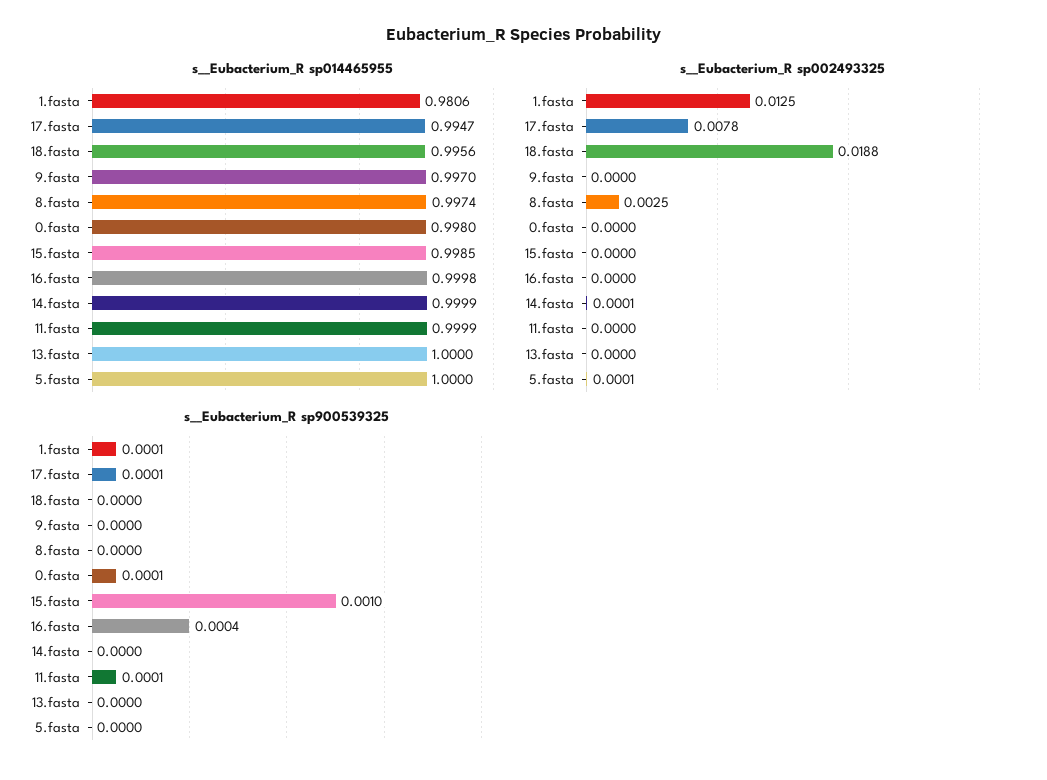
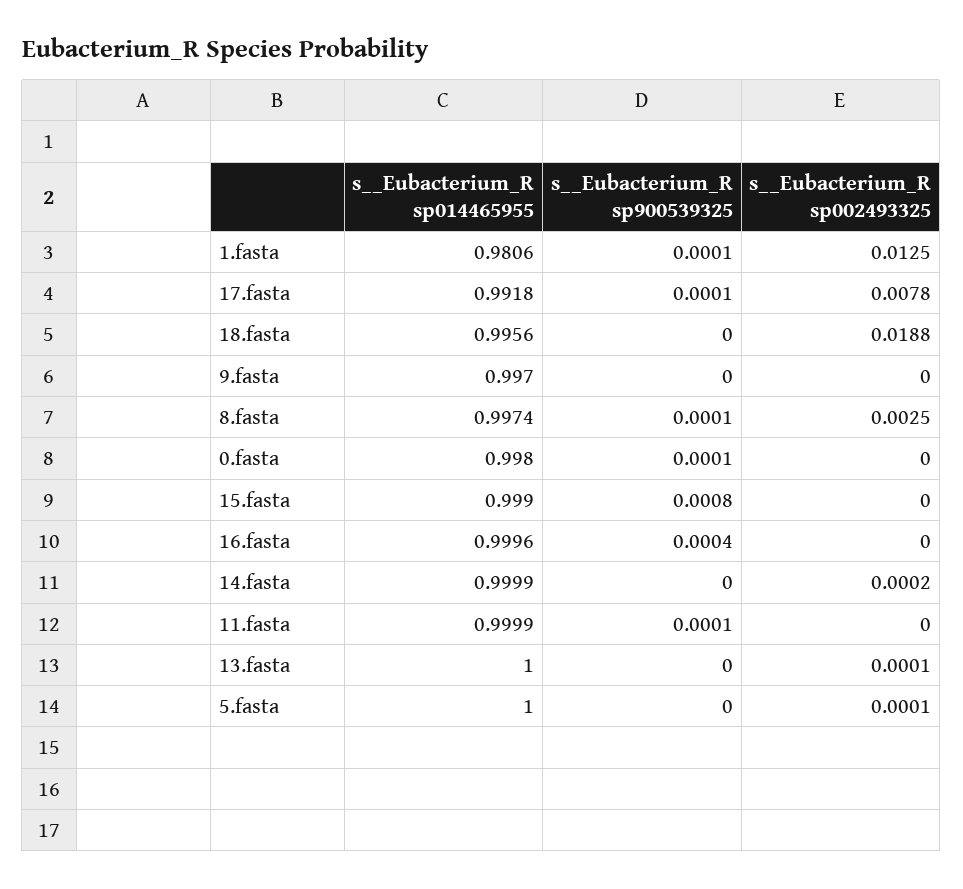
s__Eubacterium_R sp014465955, 17.fasta: 0.9947 -> 0.9918
s__Eubacterium_R sp014465955, 15.fasta: 0.9985 -> 0.999
s__Eubacterium_R sp014465955, 16.fasta: 0.9998 -> 0.9996
s__Eubacterium_R sp002493325, 14.fasta: 0.0001 -> 0.0002
s__Eubacterium_R sp002493325, 13.fasta: 0 -> 0.0001
s__Eubacterium_R sp900539325, 8.fasta: 0 -> 0.0001
s__Eubacterium_R sp900539325, 15.fasta: 0.001 -> 0.0008

